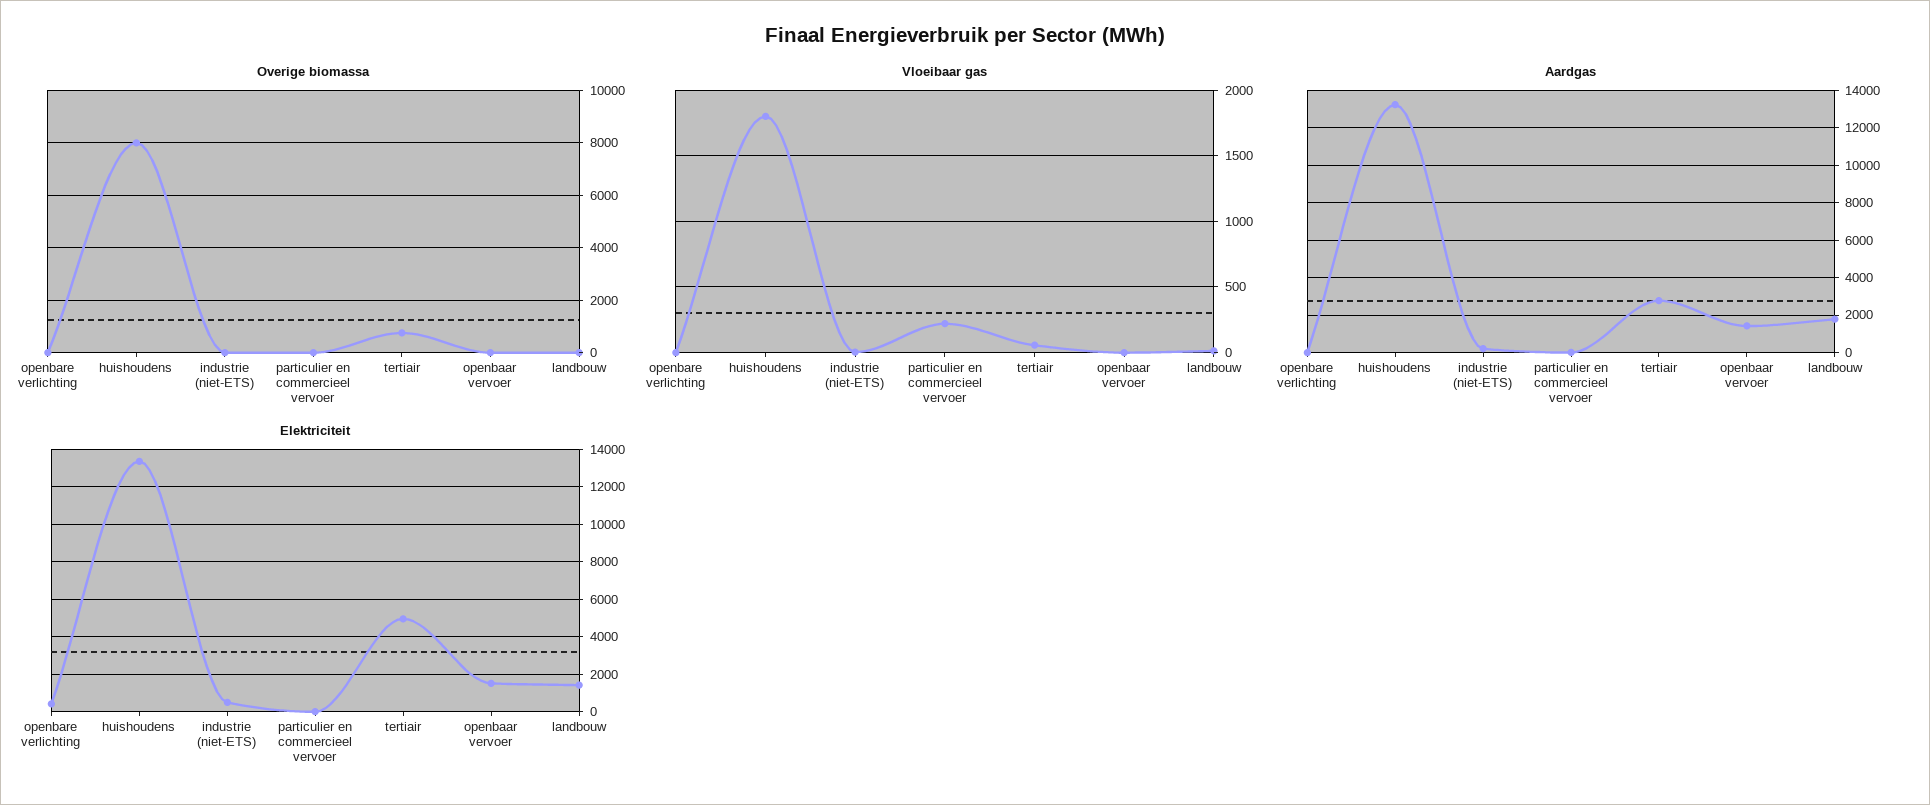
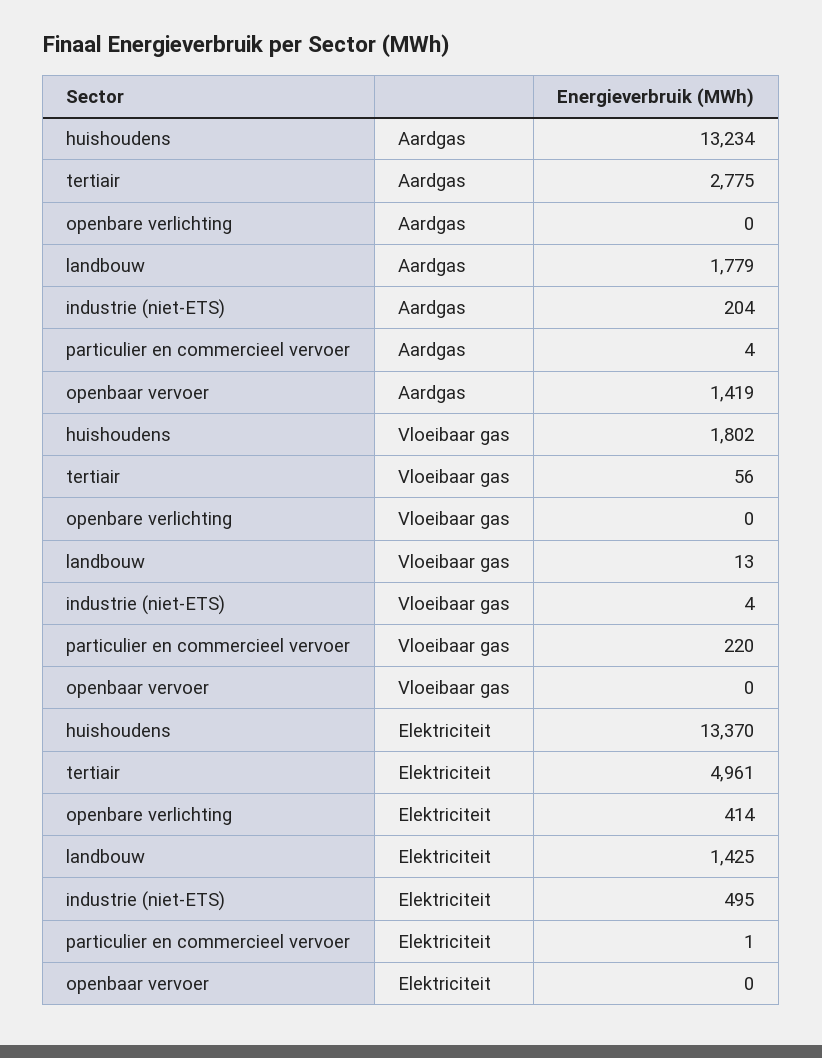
Overige biomassa, openbare verlichting: 0 -> none
Overige biomassa, huishoudens: 8000 -> none
Overige biomassa, industrie (niet-ETS): 0 -> none
Overige biomassa, particulier en commercieel vervoer: 0 -> none
Overige biomassa, tertiair: 750 -> none
Overige biomassa, openbaar vervoer: 0 -> none
Overige biomassa, landbouw: 0 -> none
Elektriciteit, openbaar vervoer: 1500 -> 0

